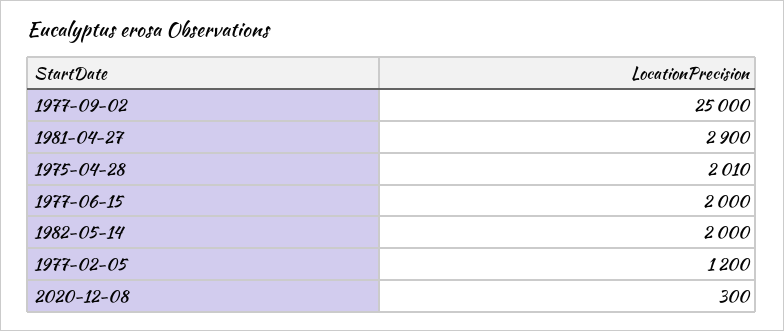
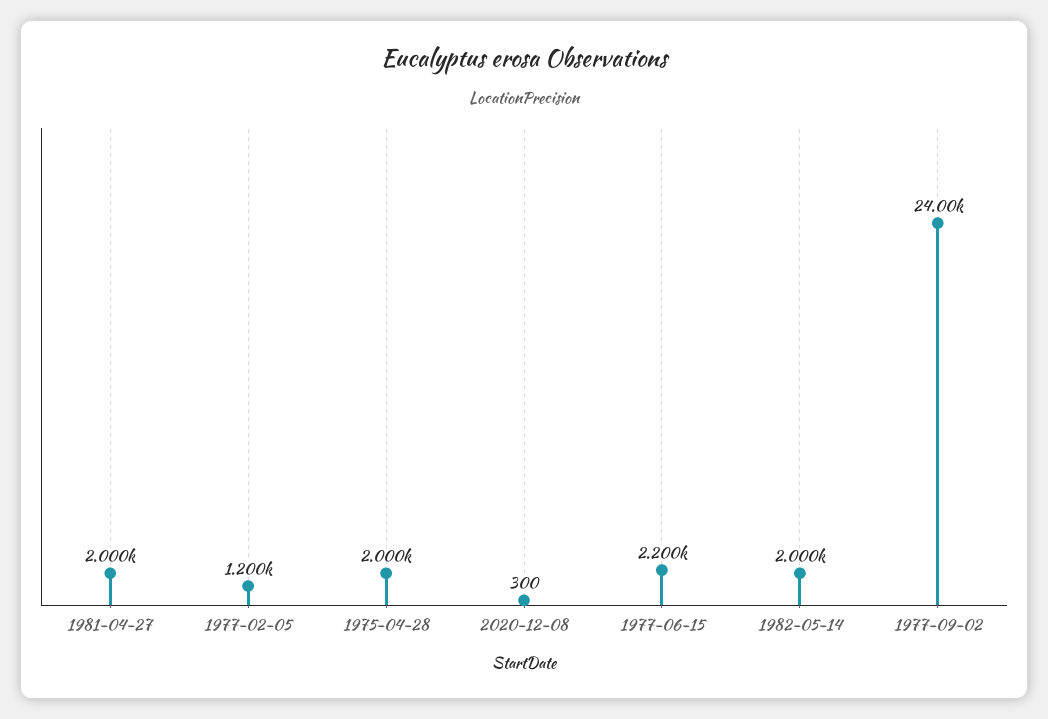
1977-09-02: 25000 -> 24000
1981-04-27: 2900 -> 2000
1975-04-28: 2010 -> 2000
1977-06-15: 2000 -> 2200

